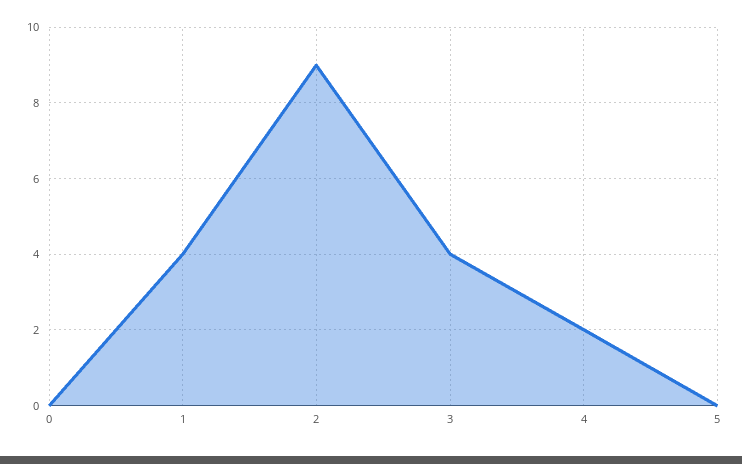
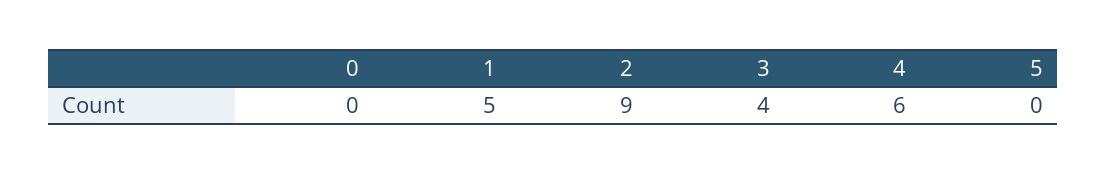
1: 4 -> 5
4: 2 -> 6

